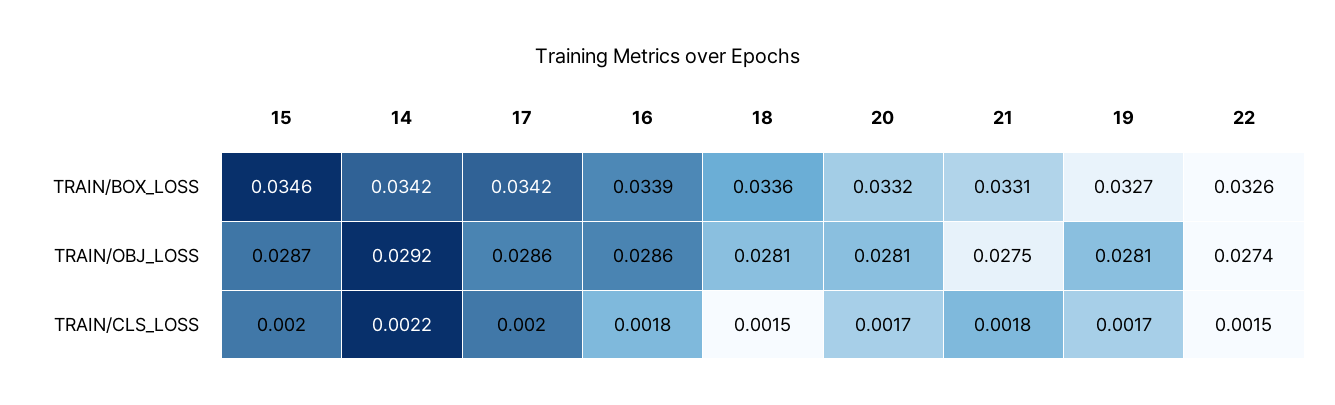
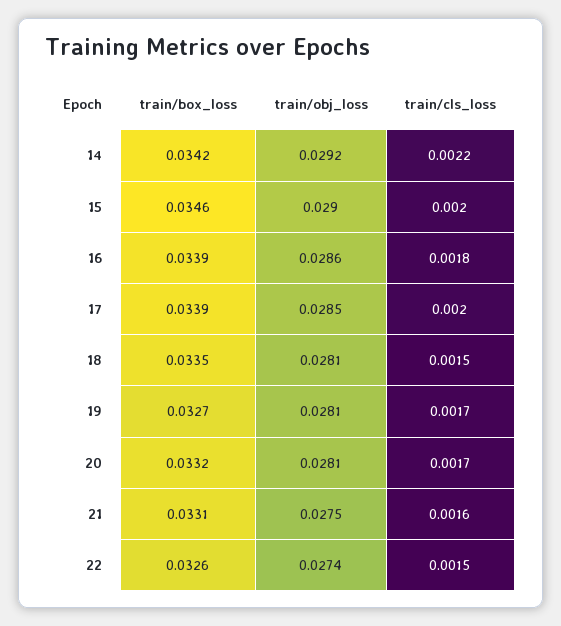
17, TRAIN/BOX_LOSS: 0.0342 -> 0.0339
18, TRAIN/BOX_LOSS: 0.0336 -> 0.0335
15, TRAIN/OBJ_LOSS: 0.0287 -> 0.029
17, TRAIN/OBJ_LOSS: 0.0286 -> 0.0285
21, TRAIN/CLS_LOSS: 0.0018 -> 0.0016

